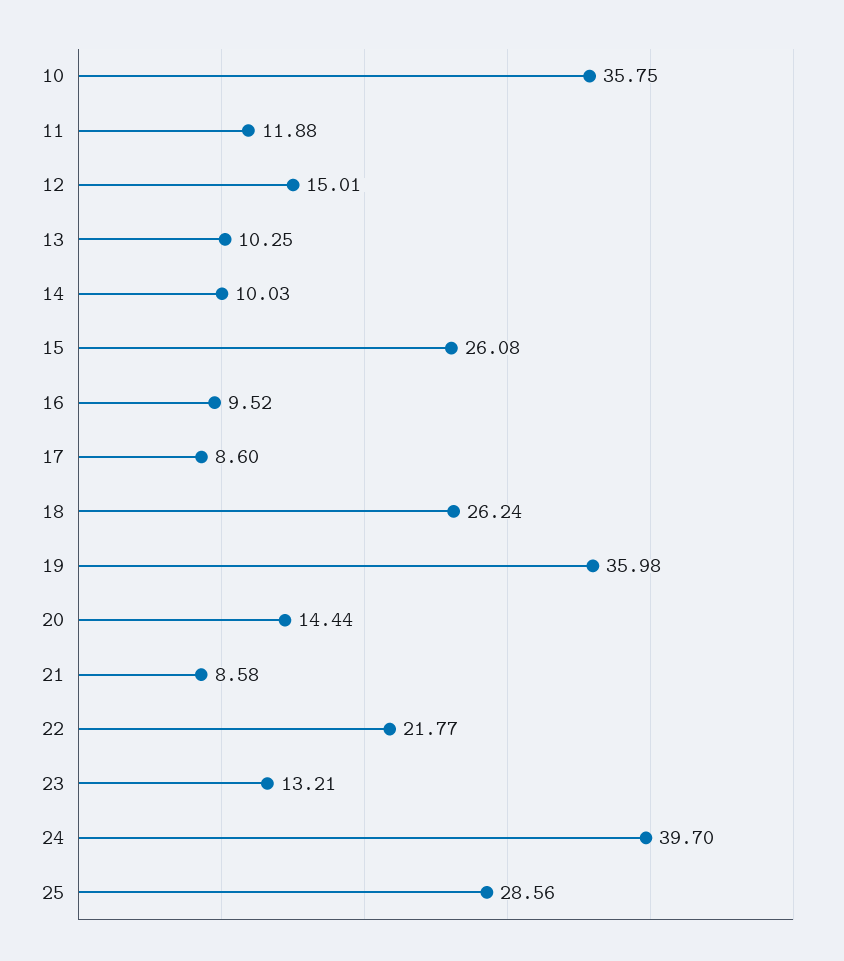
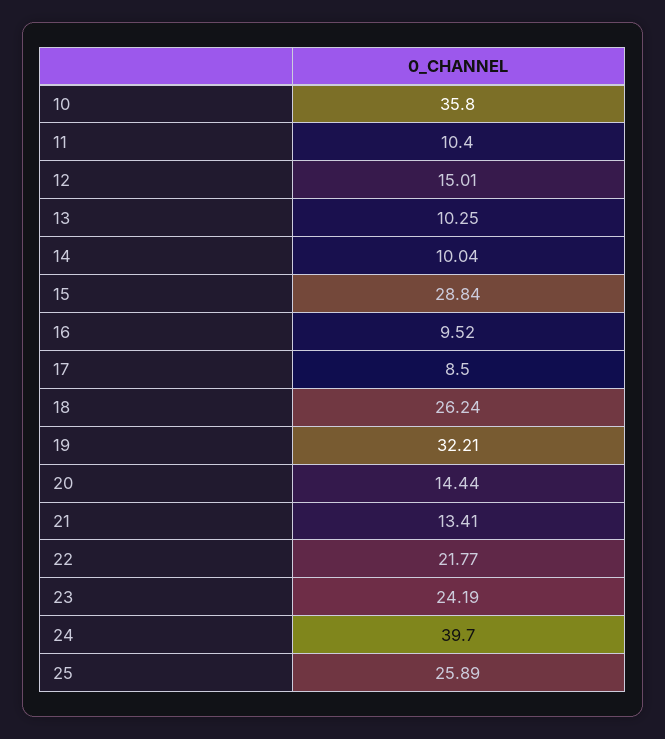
10: 35.75 -> 35.8
11: 11.88 -> 10.4
14: 10.03 -> 10.04
15: 26.08 -> 28.84
17: 8.6 -> 8.5
19: 35.98 -> 32.21
21: 8.58 -> 13.41
23: 13.21 -> 24.19
25: 28.56 -> 25.89

